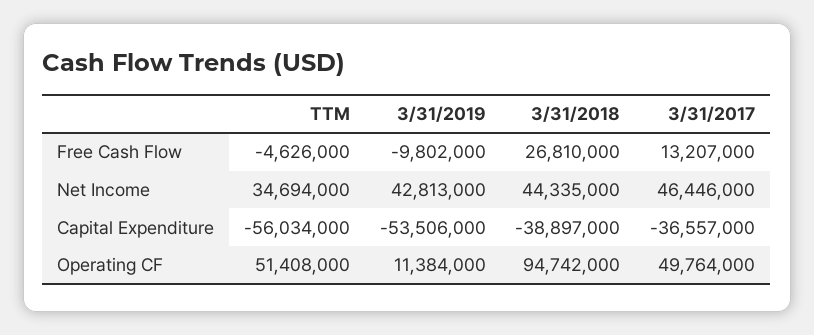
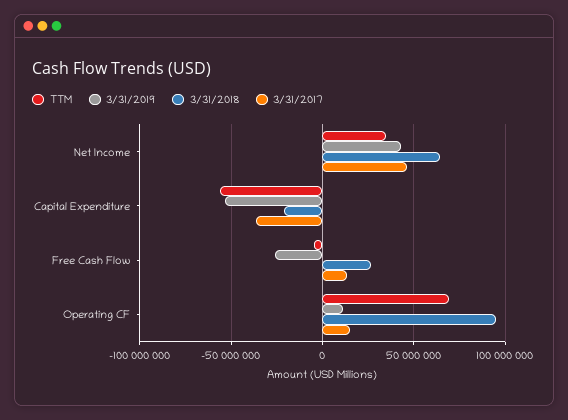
3/31/2019, Free Cash Flow: -9802000 -> -25000000
3/31/2018, Net Income: 44335000 -> 65000000
3/31/2018, Capital Expenditure: -38897000 -> -20000000
TTM, Operating CF: 51408000 -> 70000000
3/31/2017, Operating CF: 49764000 -> 15000000

